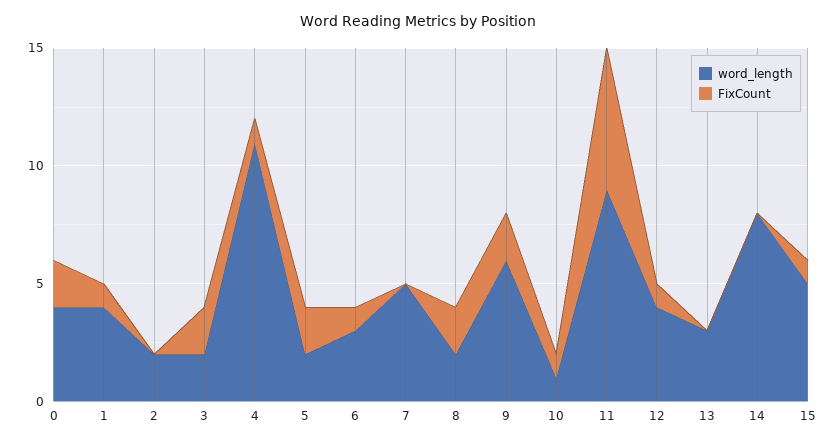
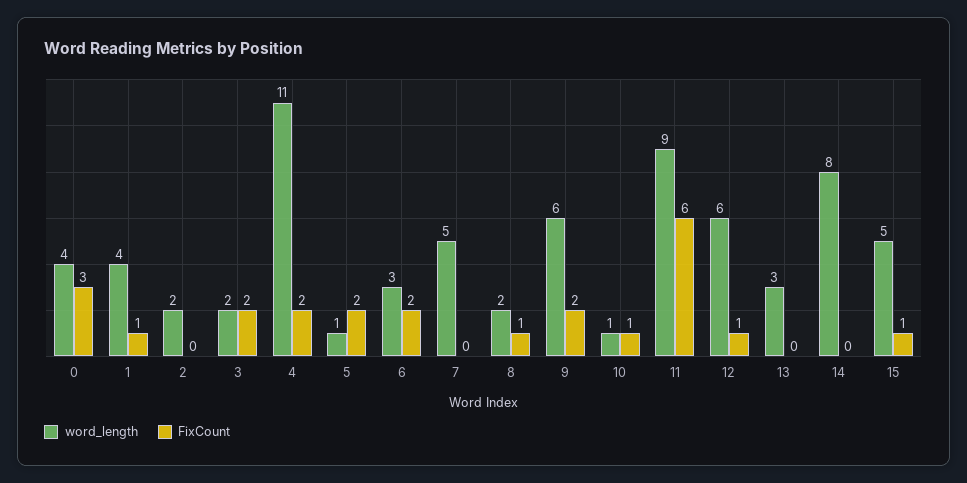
FixCount, 0: 2 -> 3
FixCount, 4: 1 -> 2
word_length, 5: 2 -> 1
FixCount, 6: 1 -> 2
FixCount, 8: 2 -> 1
word_length, 12: 4 -> 6

